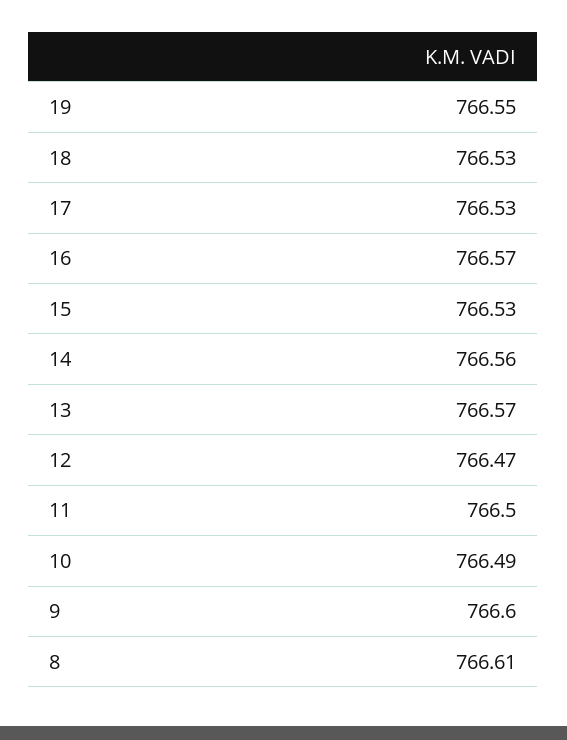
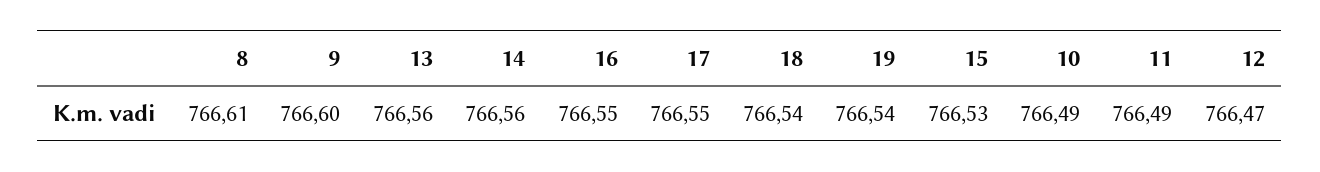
19: 766.55 -> 766.54
18: 766.53 -> 766.54
17: 766.53 -> 766.55
16: 766.57 -> 766.55
13: 766.57 -> 766.56
11: 766.5 -> 766.49

